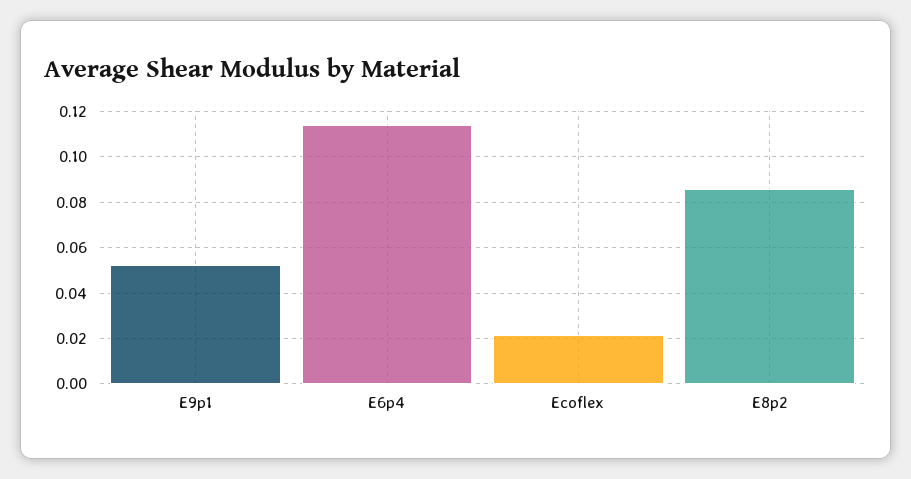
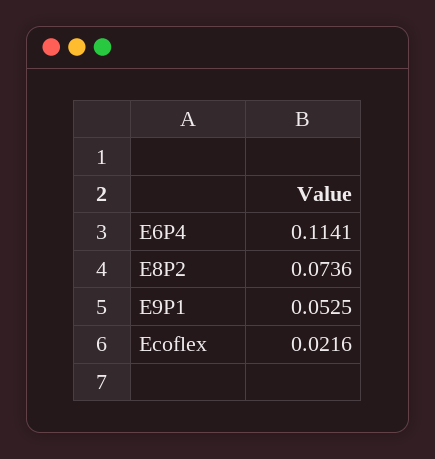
E8p2: 0.085 -> 0.0736

